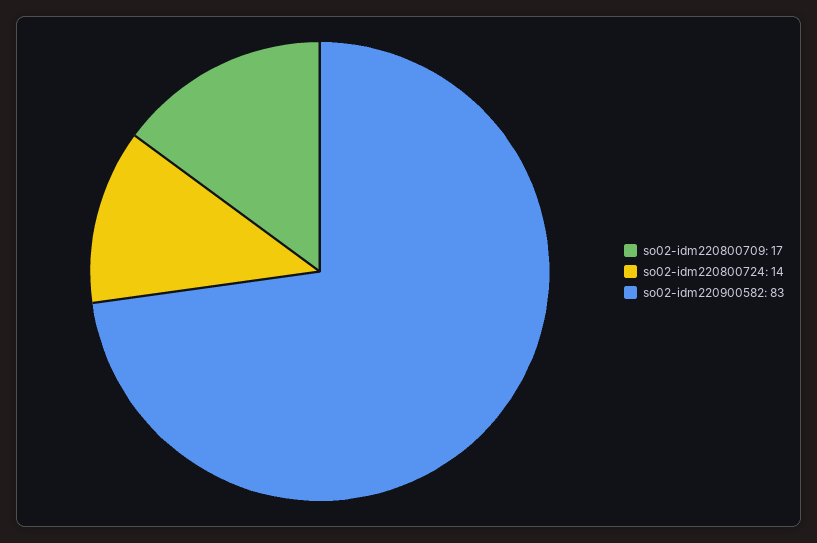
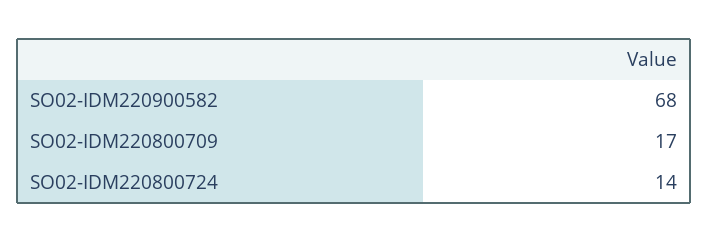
so02-idm220900582: 83 -> 68

